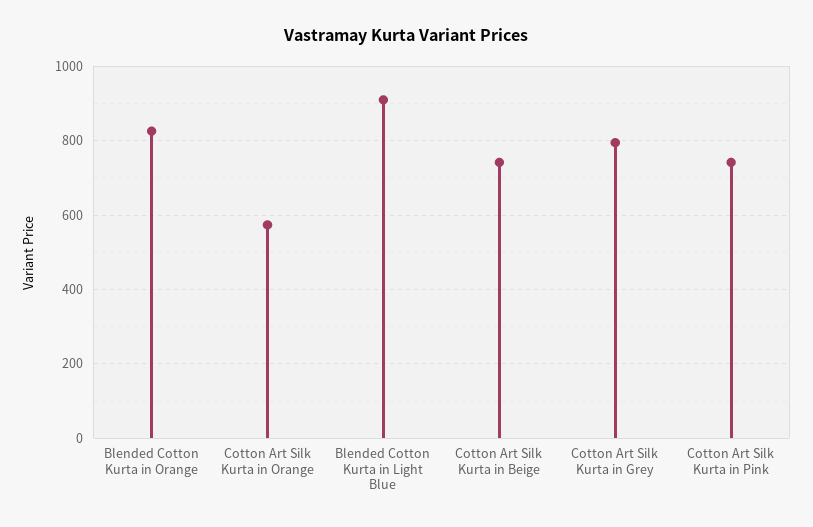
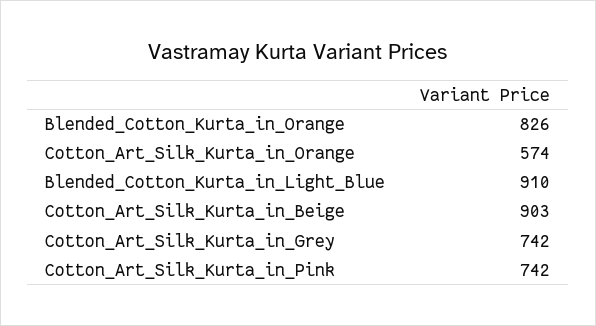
Cotton Art Silk Kurta in Beige: 740 -> 903
Cotton Art Silk Kurta in Grey: 800 -> 742

